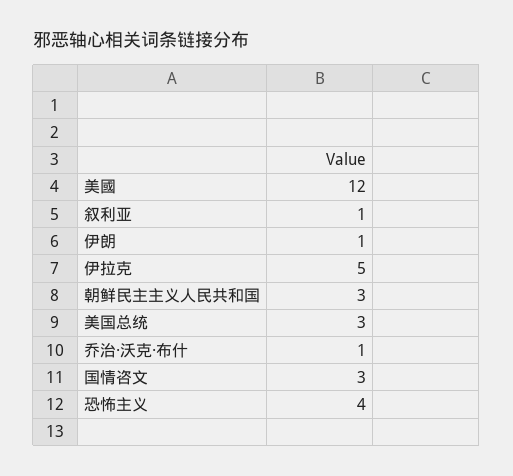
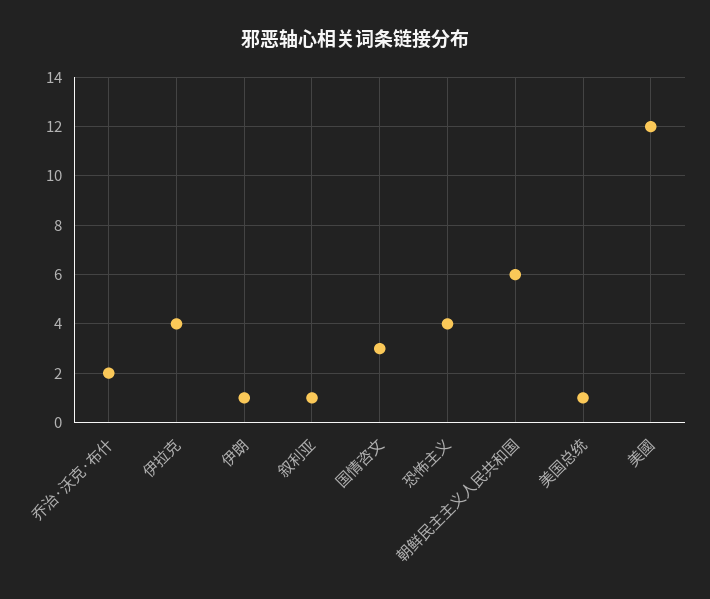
伊拉克: 5 -> 4
朝鲜民主主义人民共和国: 3 -> 6
美国总统: 3 -> 1
乔治·沃克·布什: 1 -> 2

